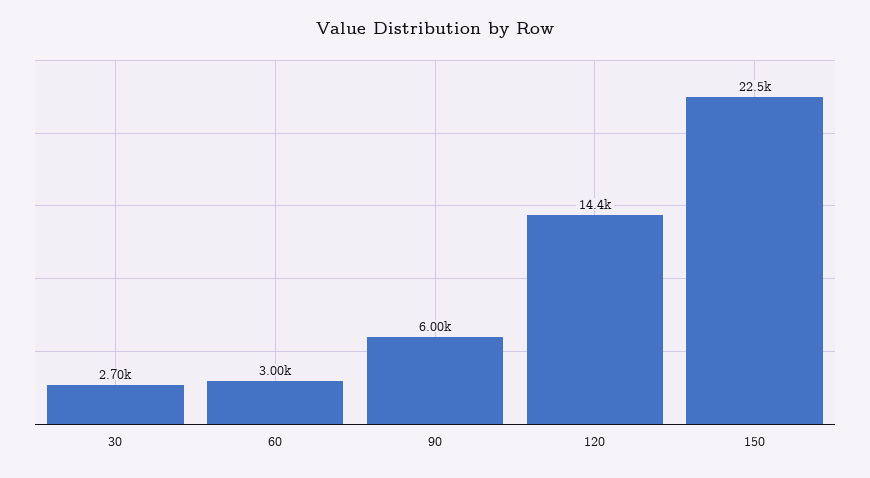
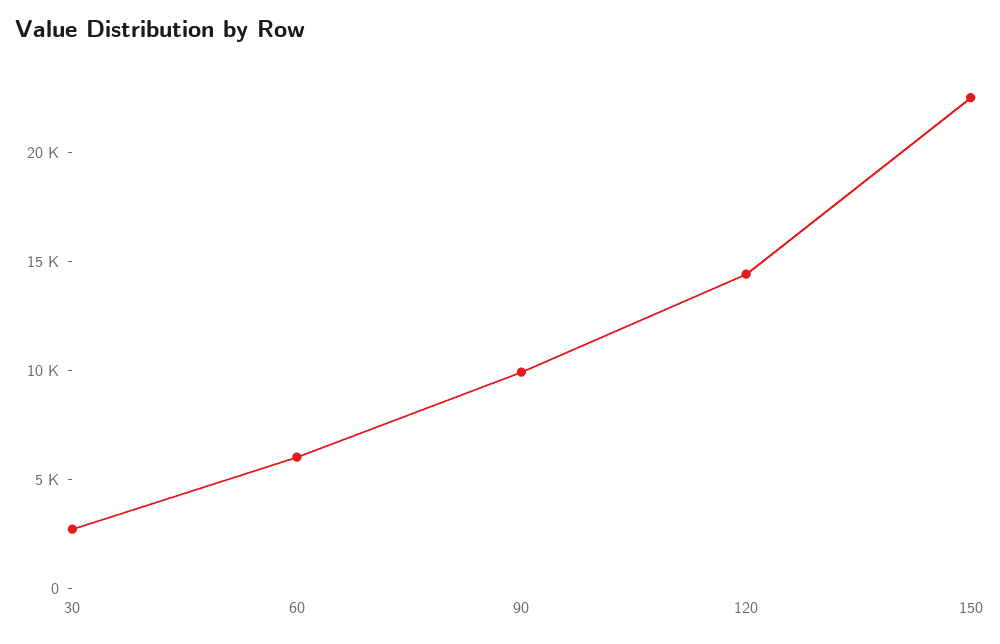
60: 3000 -> 6000
90: 6000 -> 10000

